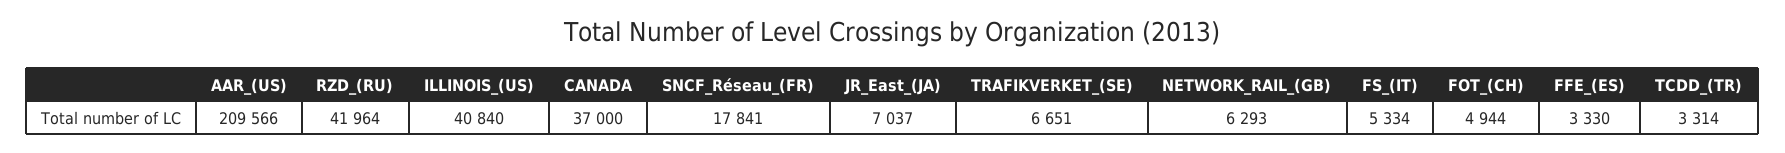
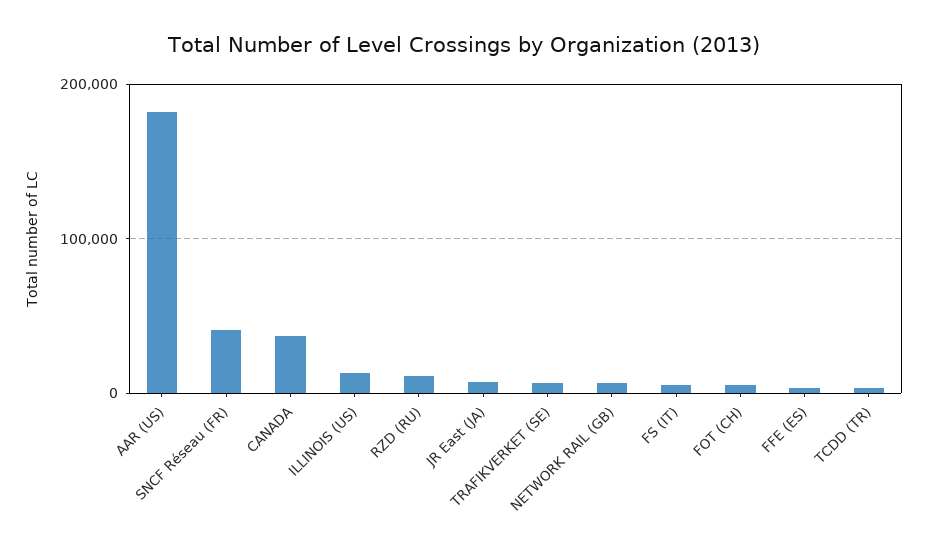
AAR_(US): 209566 -> 180000
RZD_(RU): 41964 -> 10000
ILLINOIS_(US): 40840 -> 10000
SNCF_Réseau_(FR): 17841 -> 40000

